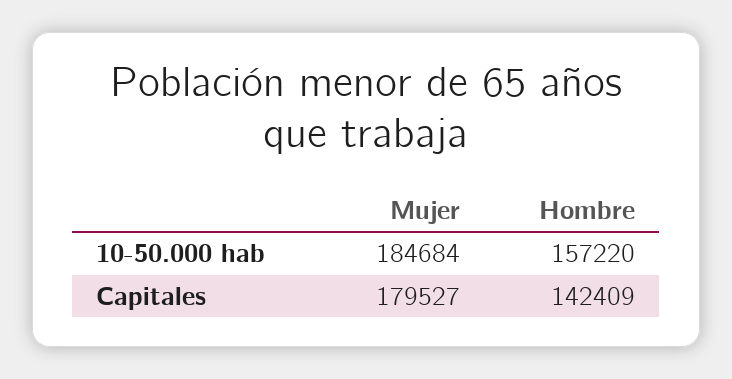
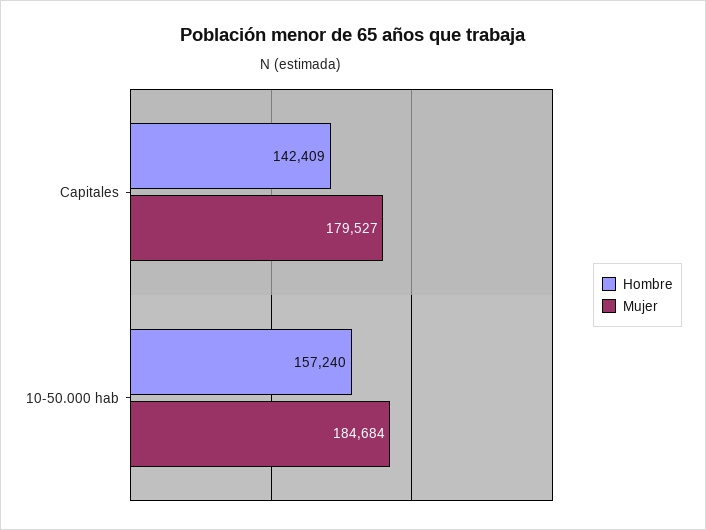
Hombre, 10-50.000 hab: 157220 -> 157240

